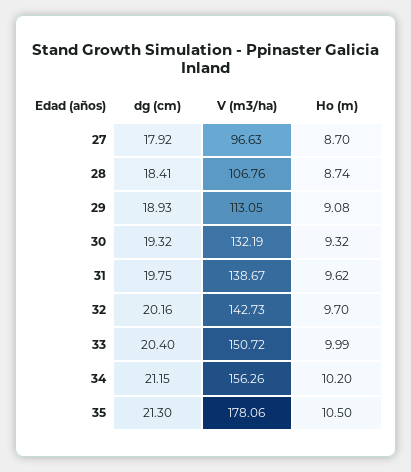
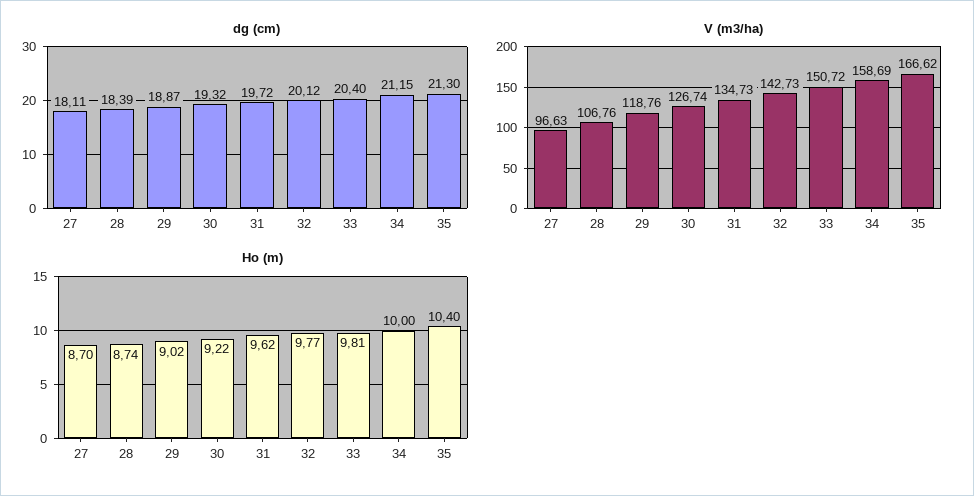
dg (cm), 27: 17.92 -> 18.11
dg (cm), 28: 18.41 -> 18.39
dg (cm), 29: 18.93 -> 18.87
V (m3/ha), 29: 113.05 -> 118.76
Ho (m), 29: 9.08 -> 9.02
V (m3/ha), 30: 132.19 -> 126.74
Ho (m), 30: 9.32 -> 9.22
dg (cm), 31: 19.75 -> 19.72
V (m3/ha), 31: 138.67 -> 134.73
dg (cm), 32: 20.16 -> 20.12
Ho (m), 32: 9.7 -> 9.77
Ho (m), 33: 9.99 -> 9.81
V (m3/ha), 34: 156.26 -> 158.69
Ho (m), 34: 10.2 -> 10
V (m3/ha), 35: 178.06 -> 166.62
Ho (m), 35: 10.5 -> 10.4

